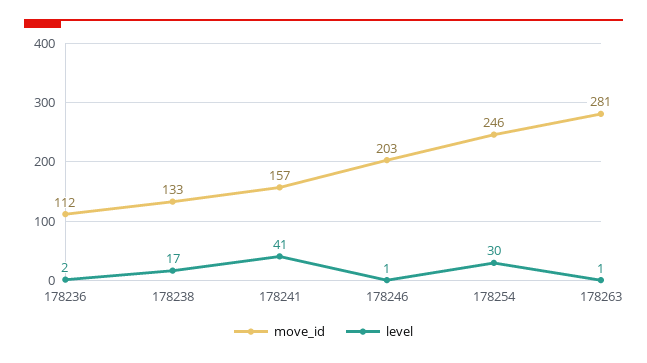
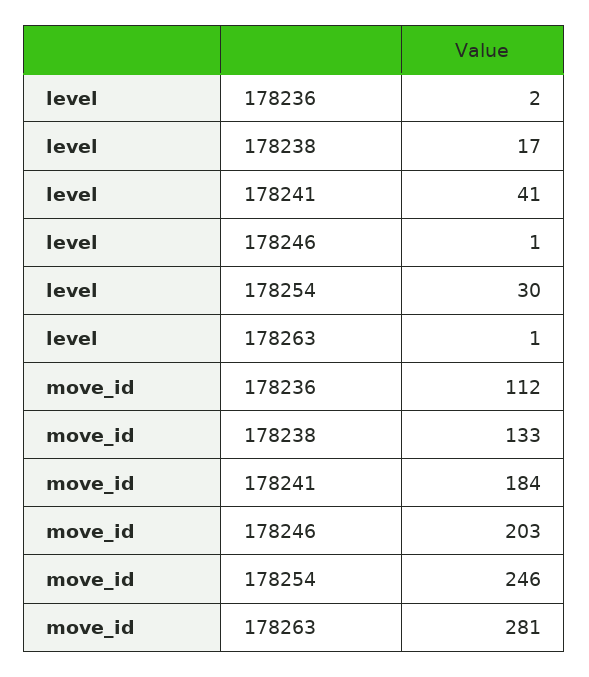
move_id, 178241: 157 -> 184

